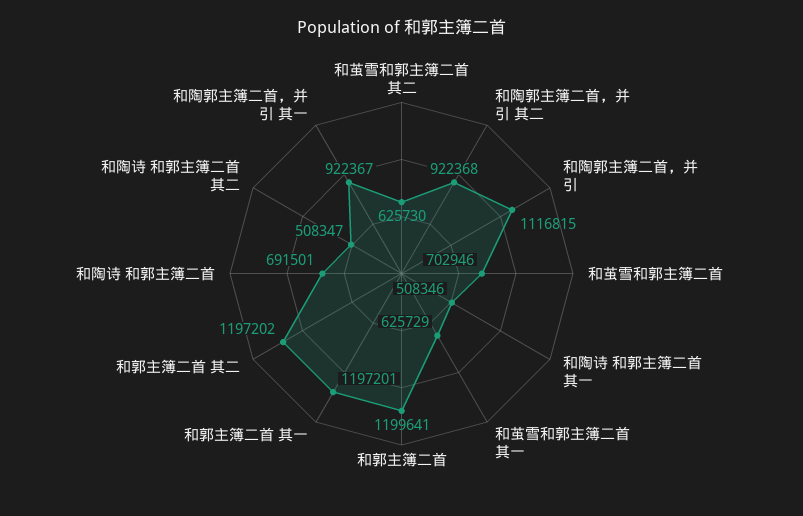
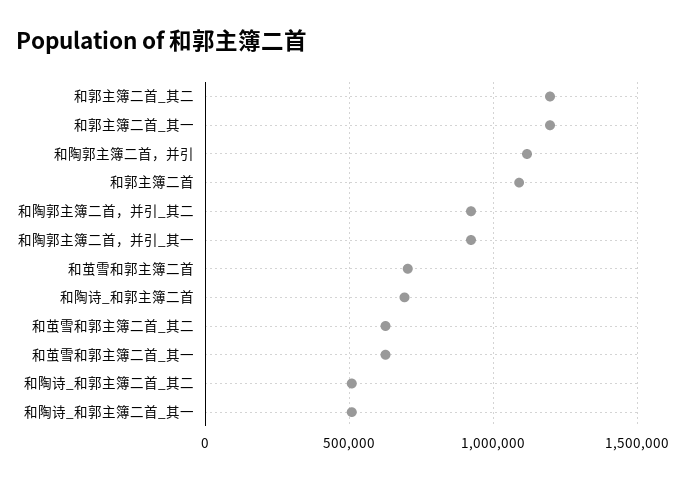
和郭主簿二首: 1199641 -> 1100000

